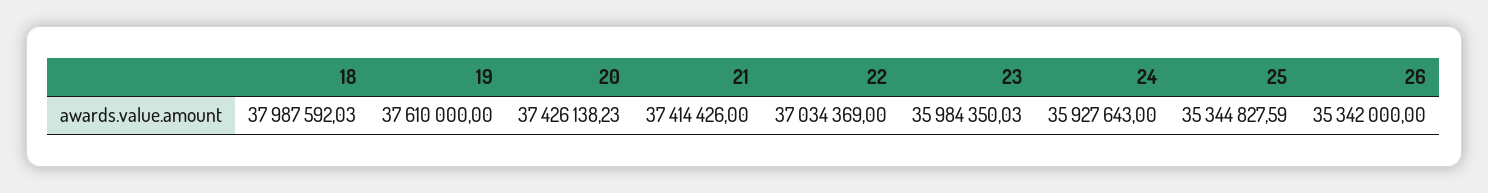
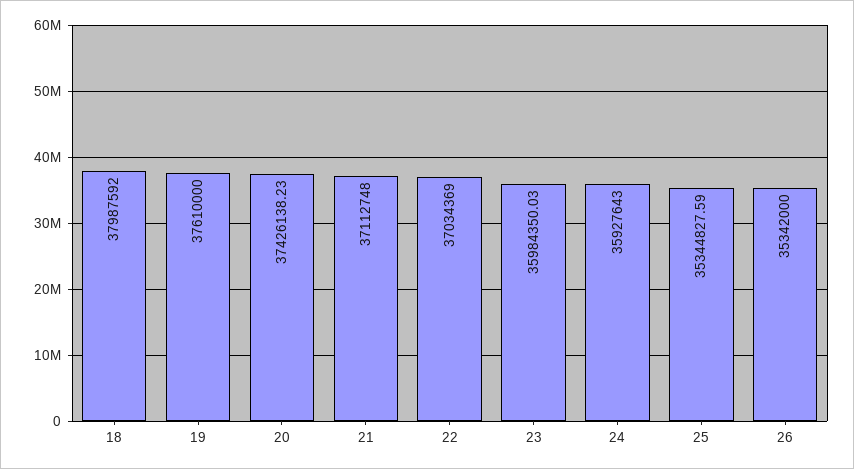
18: 37987592.03 -> 37987592
21: 37414426 -> 37112748

